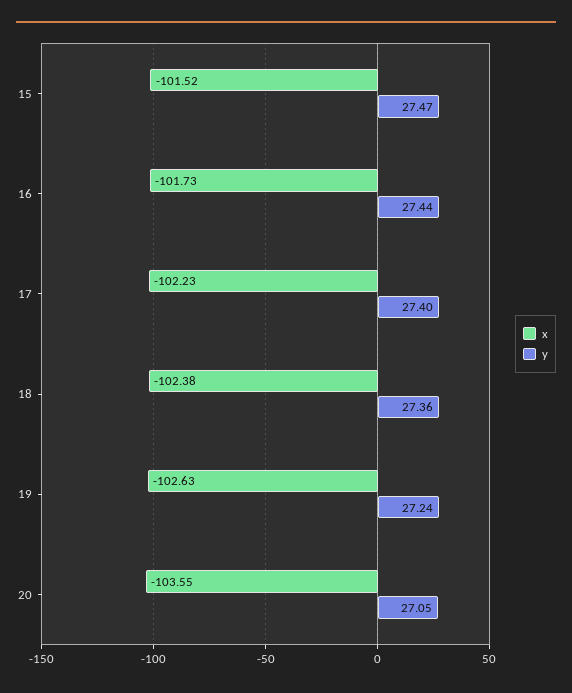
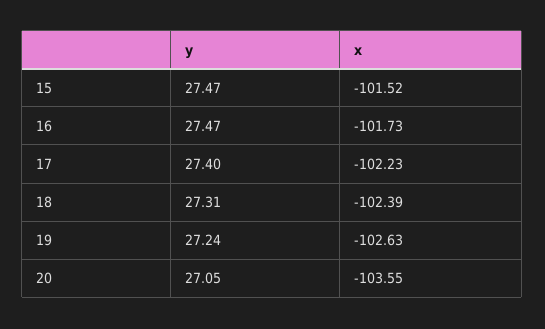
y, 16: 27.44 -> 27.47
x, 18: -102.38 -> -102.39
y, 18: 27.36 -> 27.31

